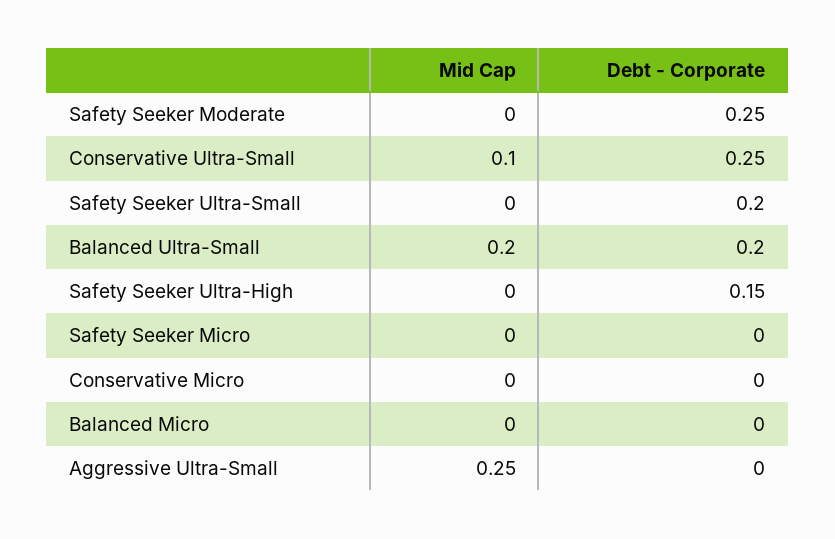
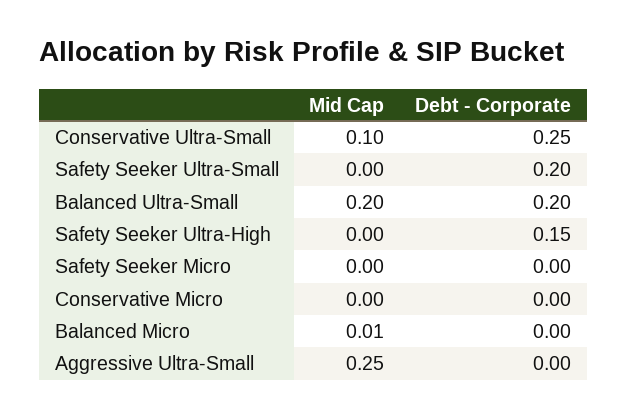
Mid Cap, Safety Seeker Moderate: 0 -> none
Debt - Corporate, Safety Seeker Moderate: 0.25 -> none
Mid Cap, Balanced Micro: 0 -> 0.01

